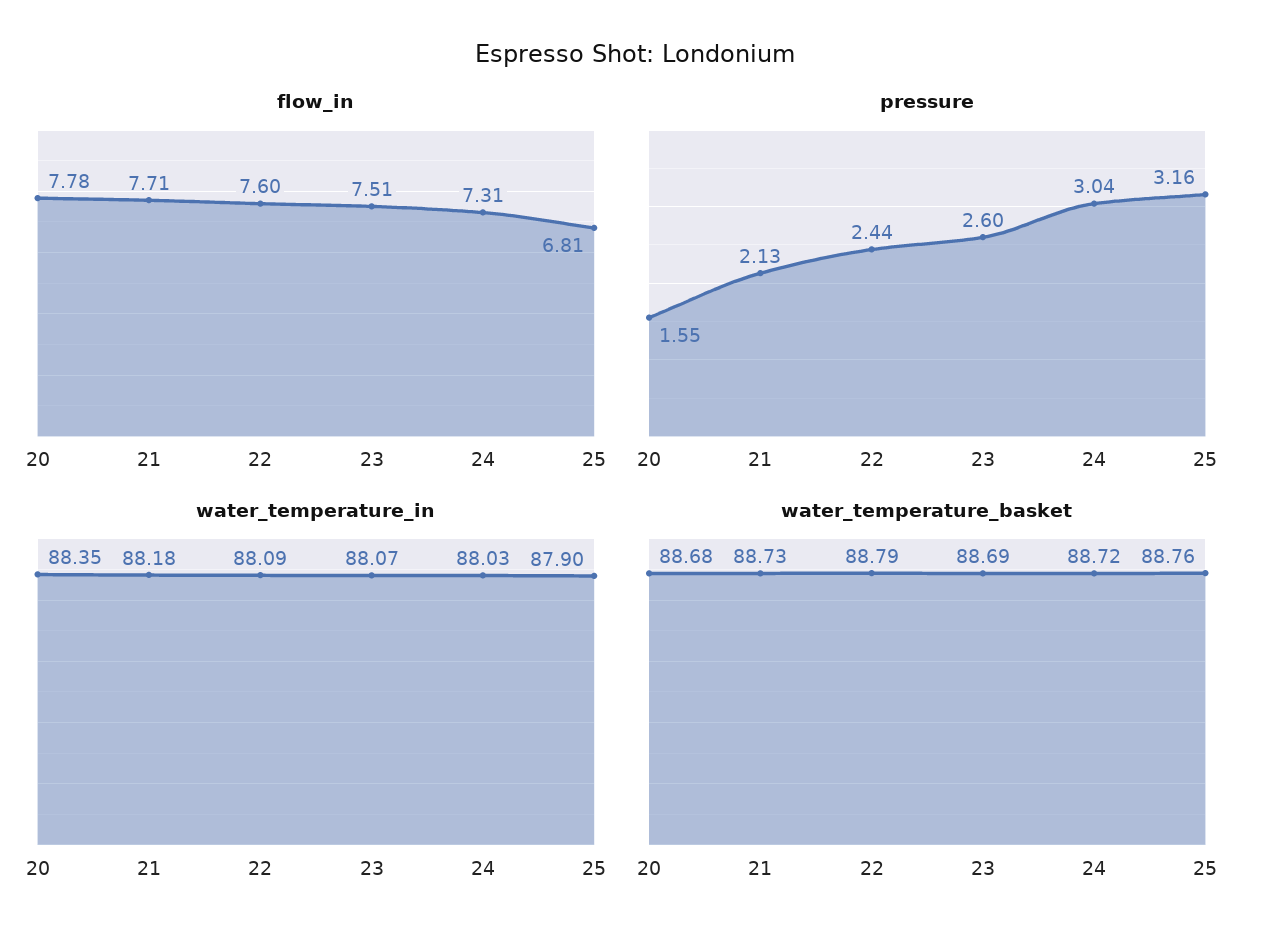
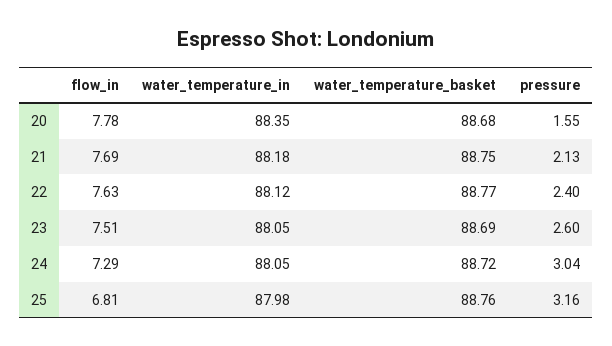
flow_in, 21: 7.71 -> 7.69
flow_in, 22: 7.6 -> 7.63
flow_in, 24: 7.31 -> 7.29
pressure, 22: 2.44 -> 2.4
water_temperature_in, 22: 88.09 -> 88.12
water_temperature_in, 23: 88.07 -> 88.05
water_temperature_in, 24: 88.03 -> 88.05
water_temperature_in, 25: 87.9 -> 87.98
water_temperature_basket, 21: 88.73 -> 88.75
water_temperature_basket, 22: 88.79 -> 88.77

